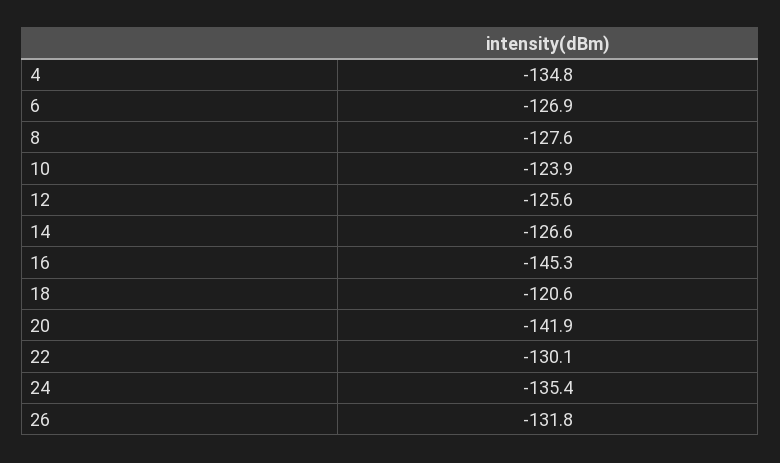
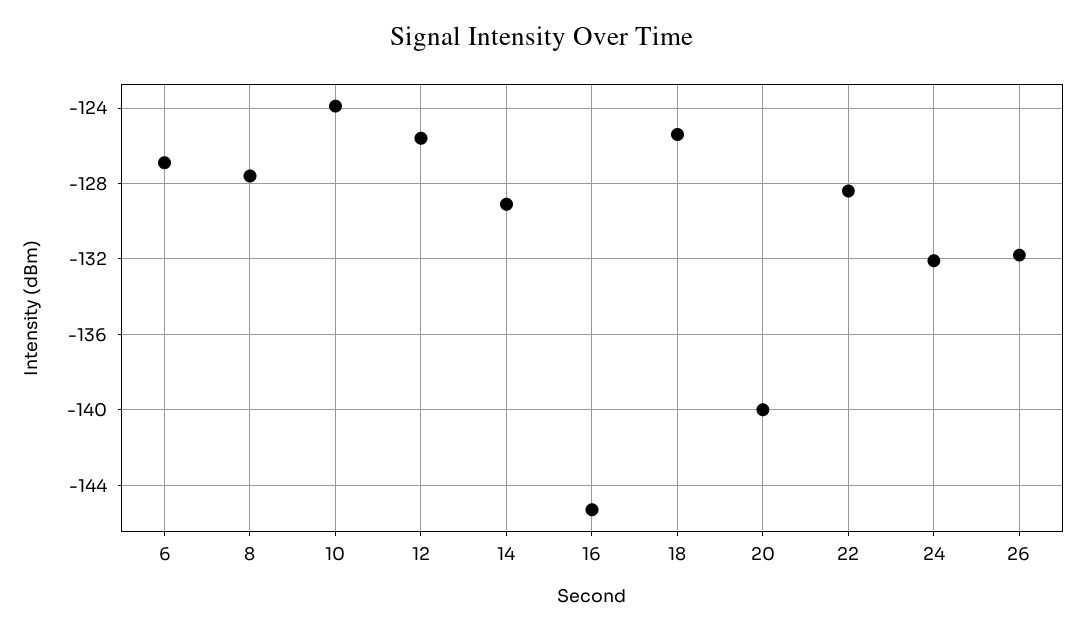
4: -134.8 -> none
14: -126.6 -> -129
18: -120.6 -> -125.5
20: -141.9 -> -140
22: -130.1 -> -128.5
24: -135.4 -> -132

